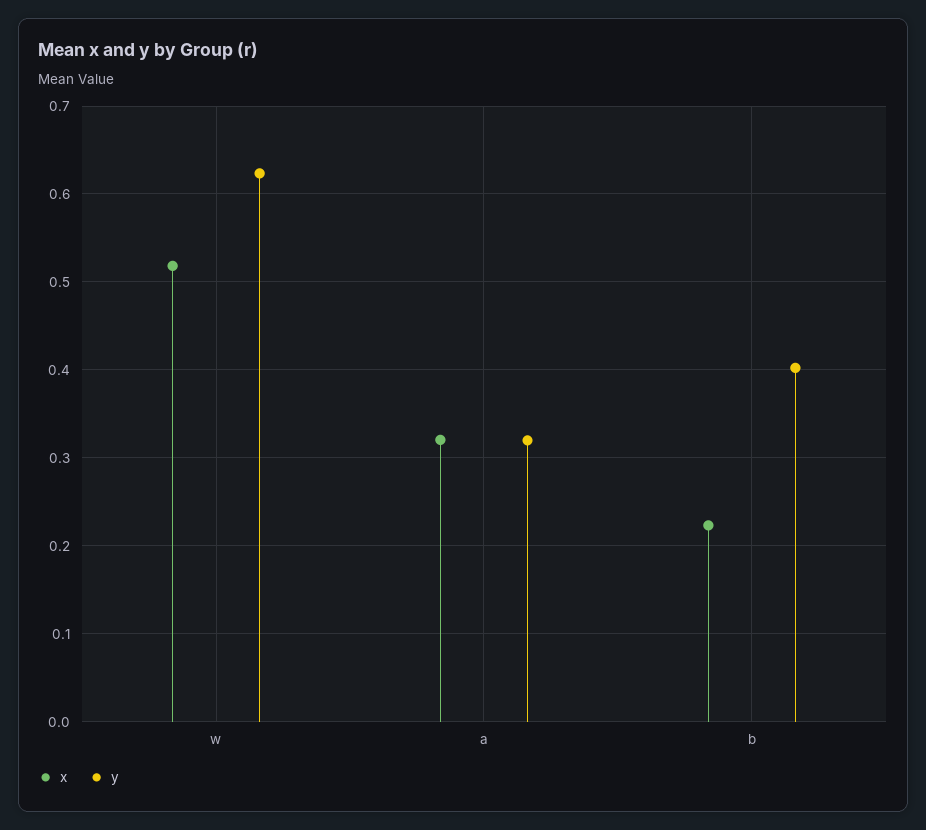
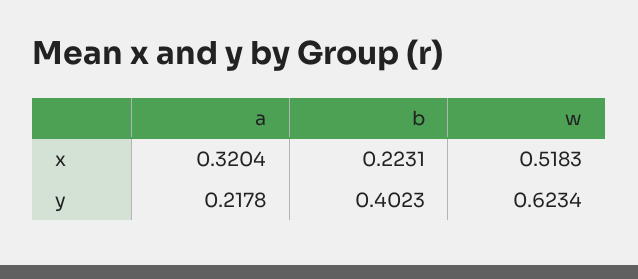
y, a: 0.32 -> 0.2178

